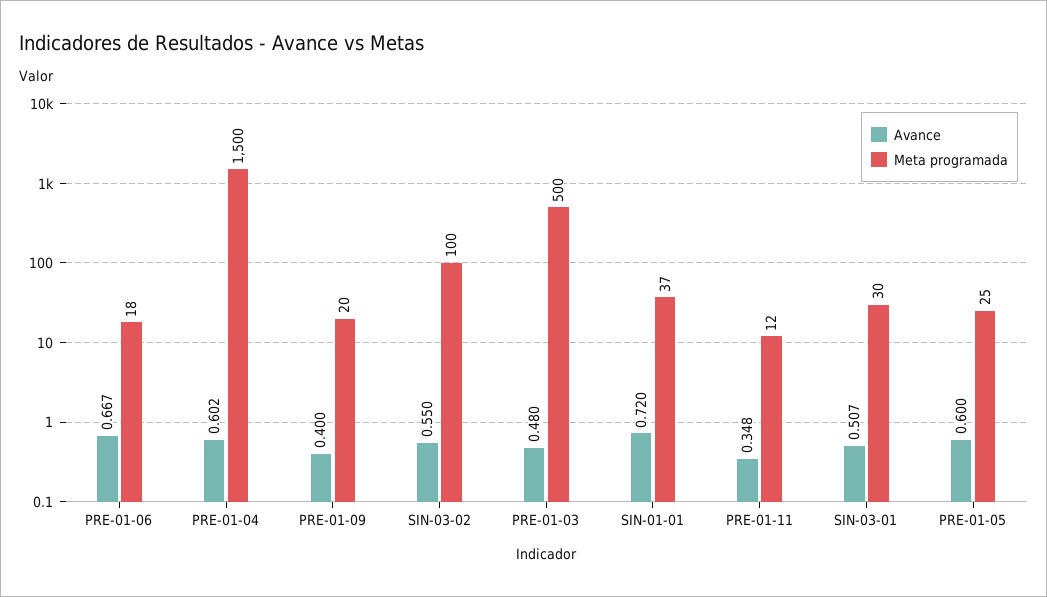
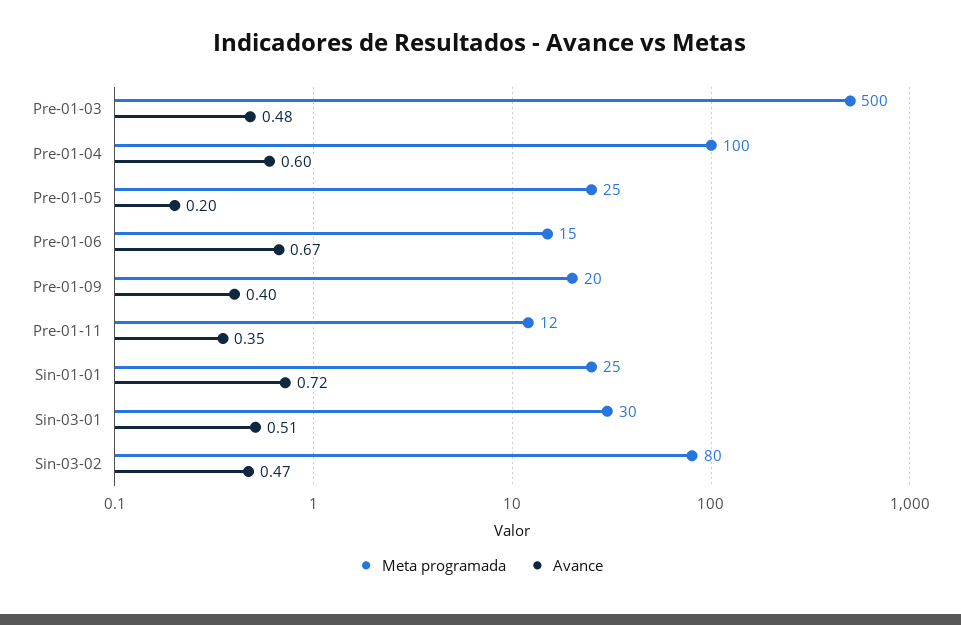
Meta programada, PRE-01-06: 18 -> 15
Meta programada, PRE-01-04: 1500 -> 100
Avance, SIN-03-02: 0.55 -> 0.47
Meta programada, SIN-03-02: 100 -> 80
Meta programada, SIN-01-01: 37 -> 25
Avance, PRE-01-05: 0.6 -> 0.2

